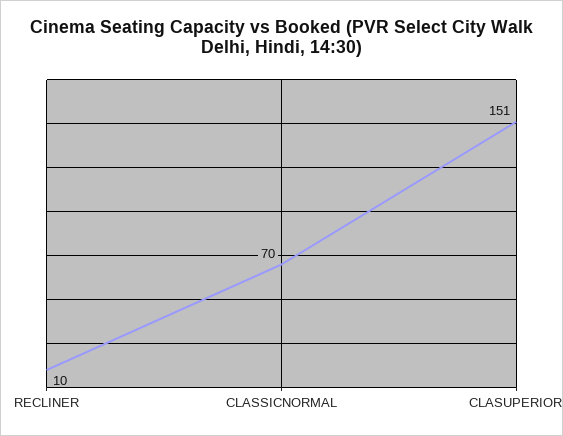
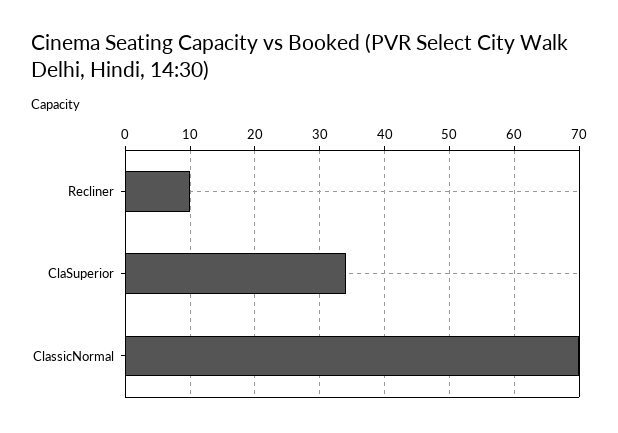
CLASUPERIOR: 151 -> 34

